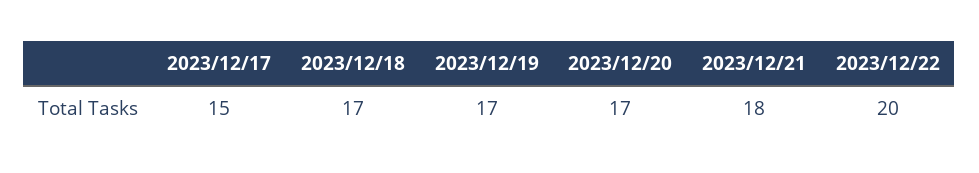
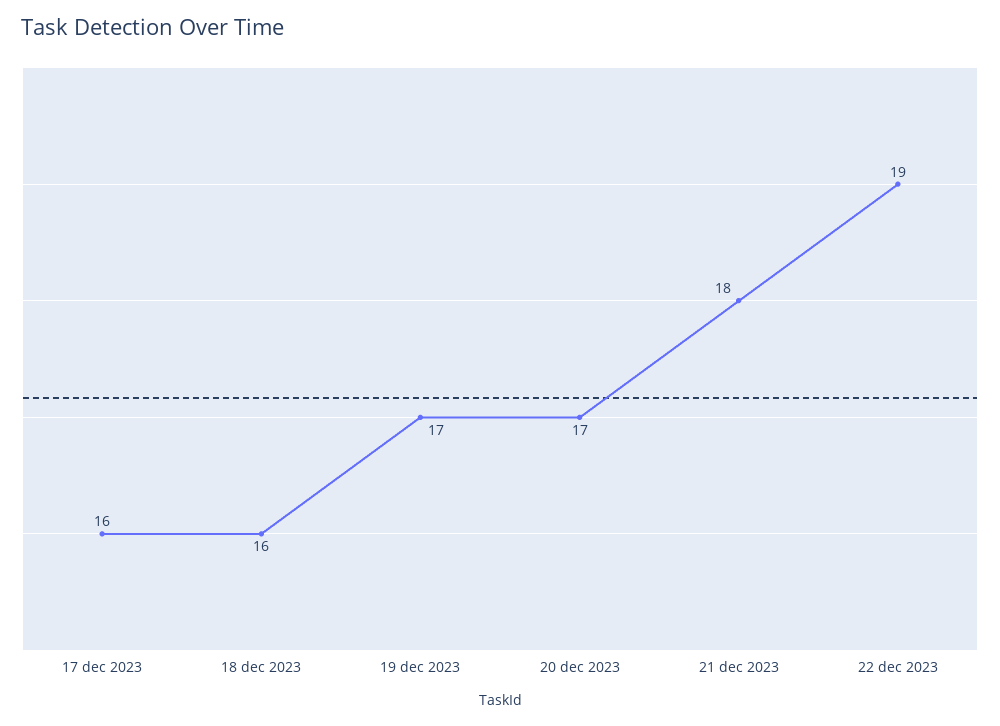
2023/12/17: 15 -> 16
2023/12/18: 17 -> 16
2023/12/22: 20 -> 19

